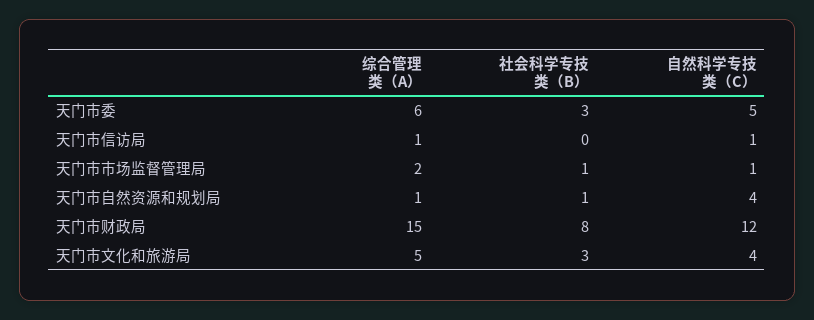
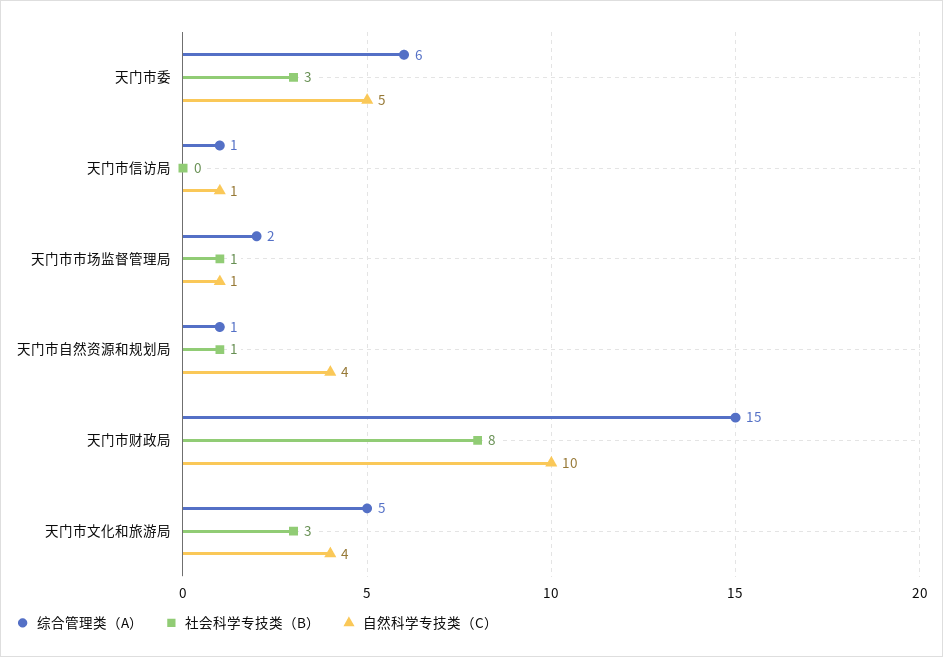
自然科学专技类（C）, 天门市财政局: 12 -> 10

